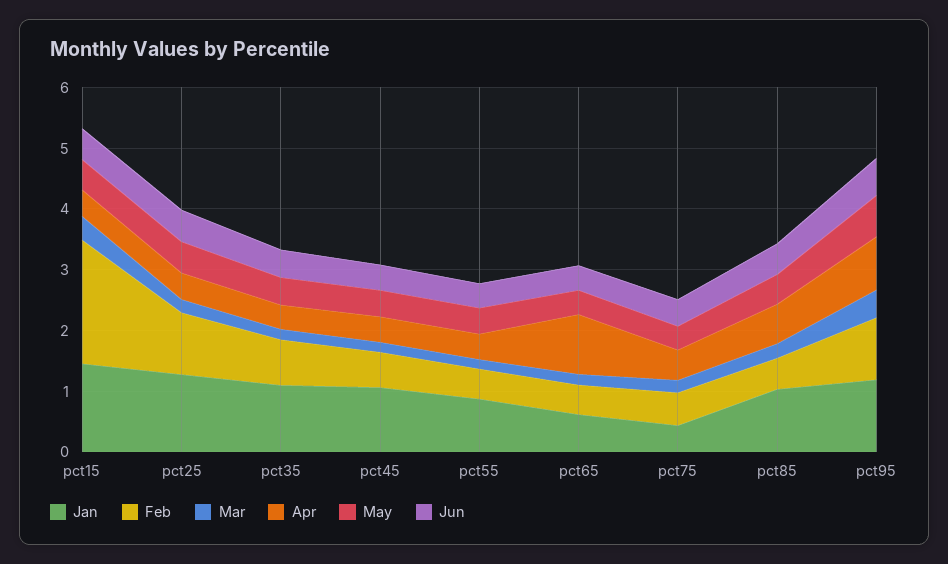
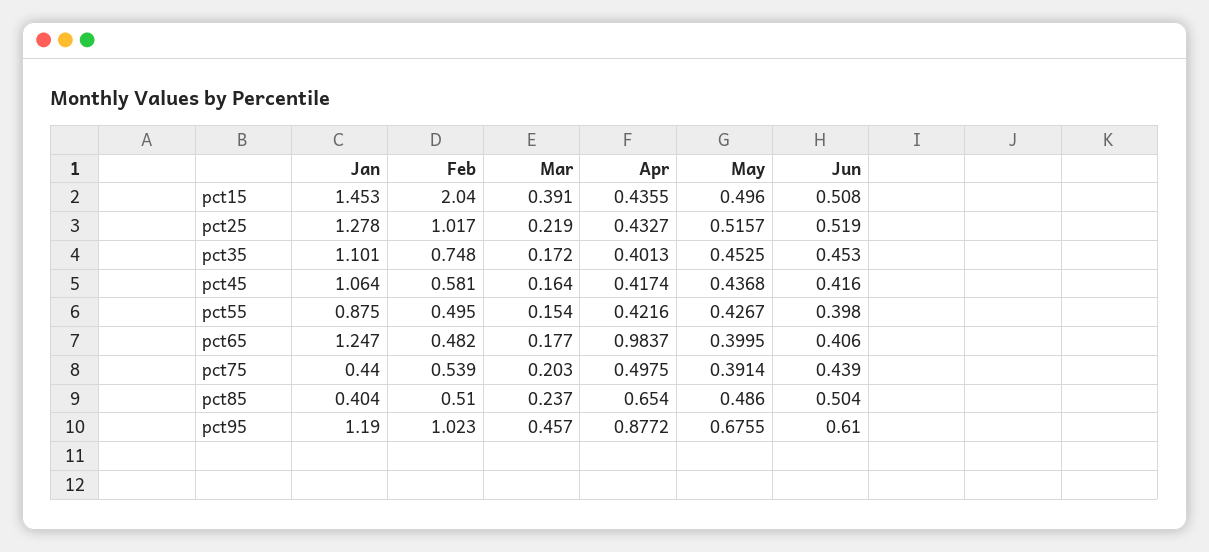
Jan, pct65: 0.6 -> 1.247
Jan, pct85: 1 -> 0.404

